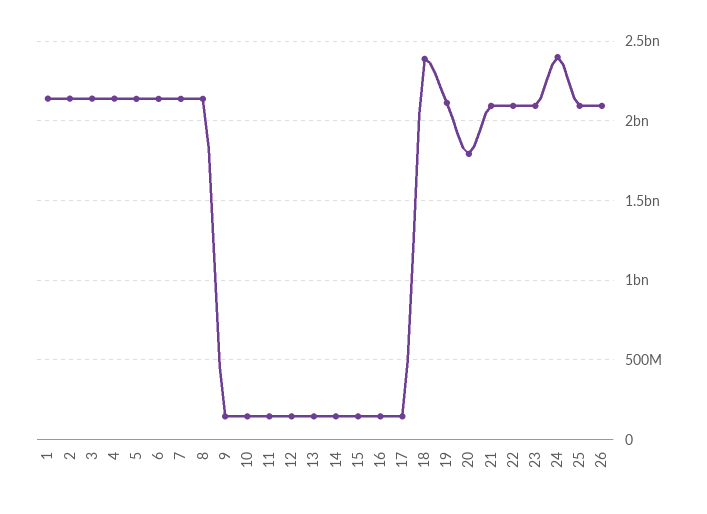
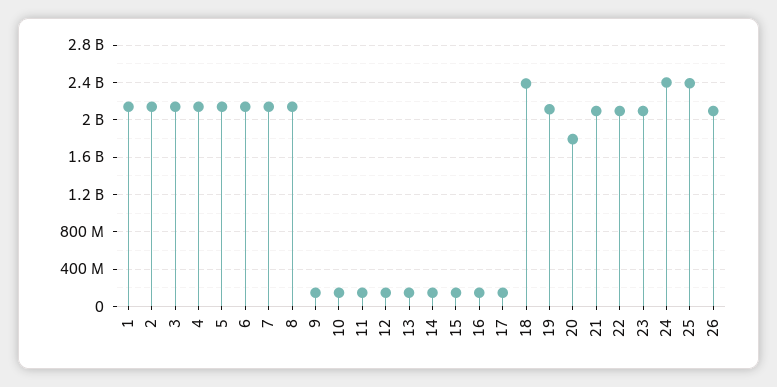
25: 2100000000 -> 2400000000

